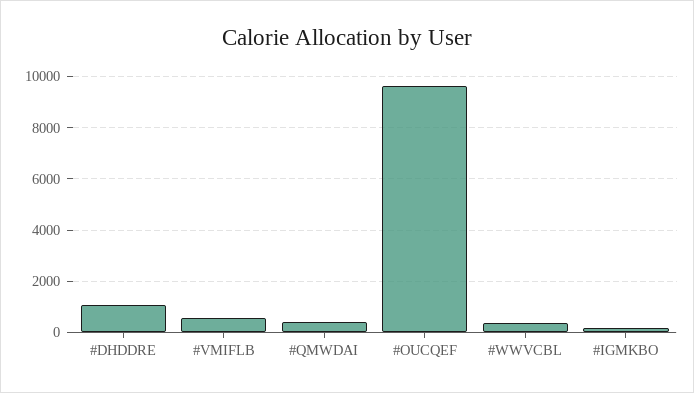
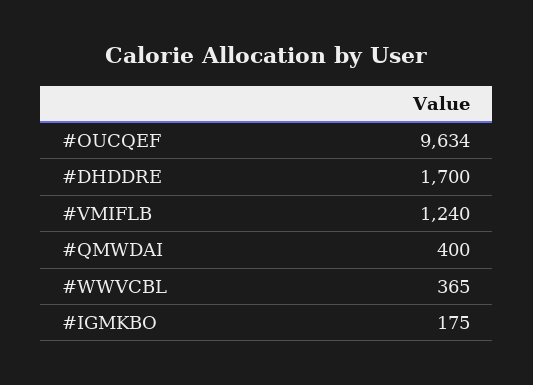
#DHDDRE: 1000 -> 1700
#VMIFLB: 500 -> 1240

